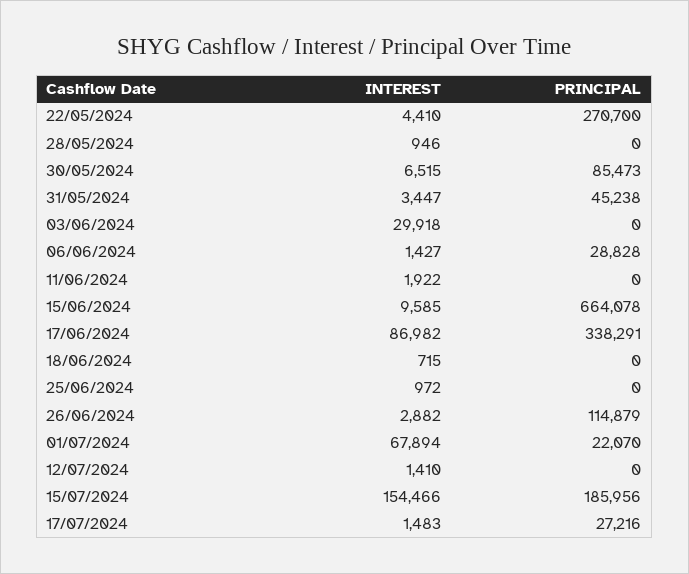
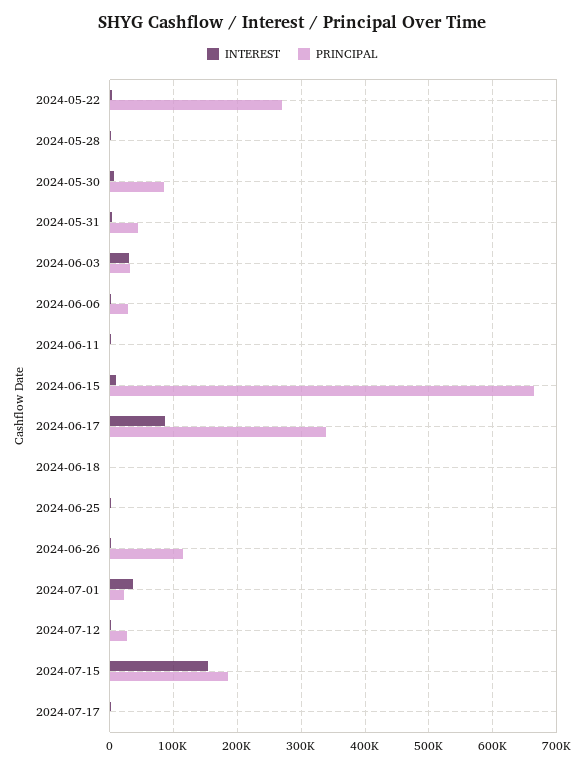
PRINCIPAL, 03/06/2024: 0 -> 30000
INTEREST, 01/07/2024: 67894 -> 40000
PRINCIPAL, 12/07/2024: 0 -> 30000
PRINCIPAL, 17/07/2024: 27216 -> 0

